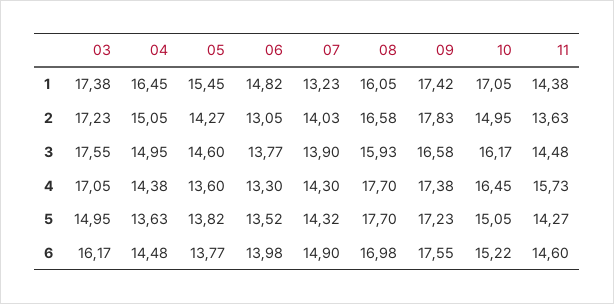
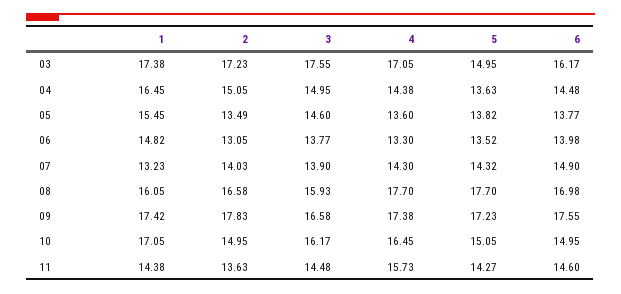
05, 2: 14.27 -> 13.49
10, 6: 15.22 -> 14.95

